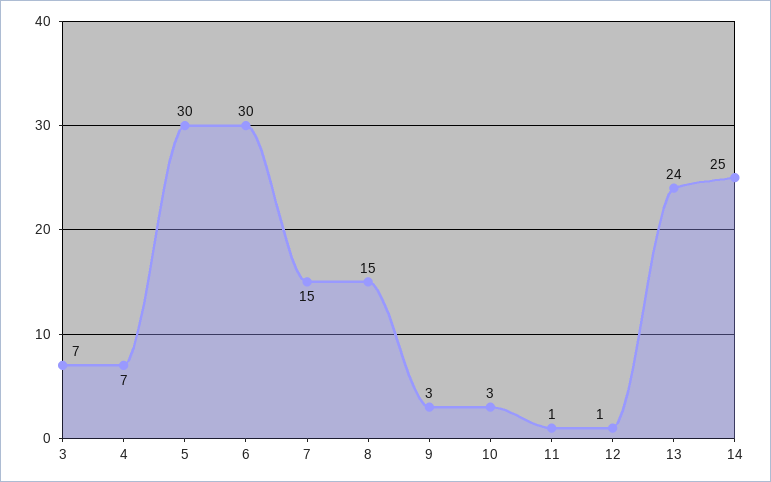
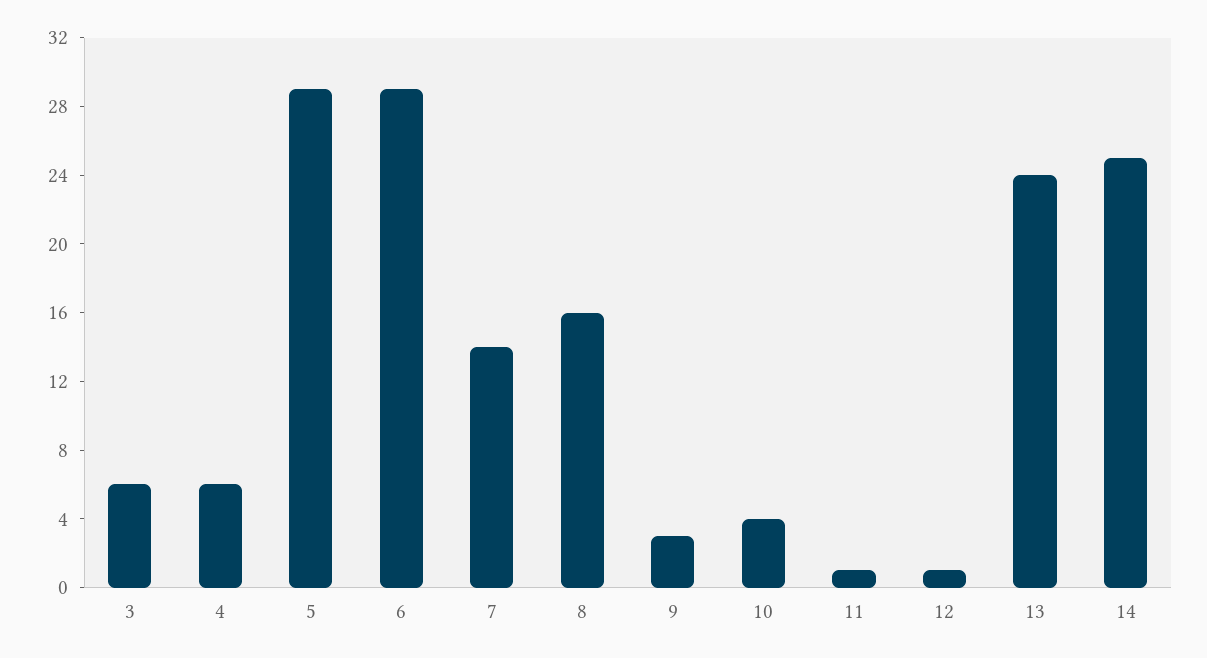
3: 7 -> 6
4: 7 -> 6
5: 30 -> 29
6: 30 -> 29
7: 15 -> 14
8: 15 -> 16
10: 3 -> 4

